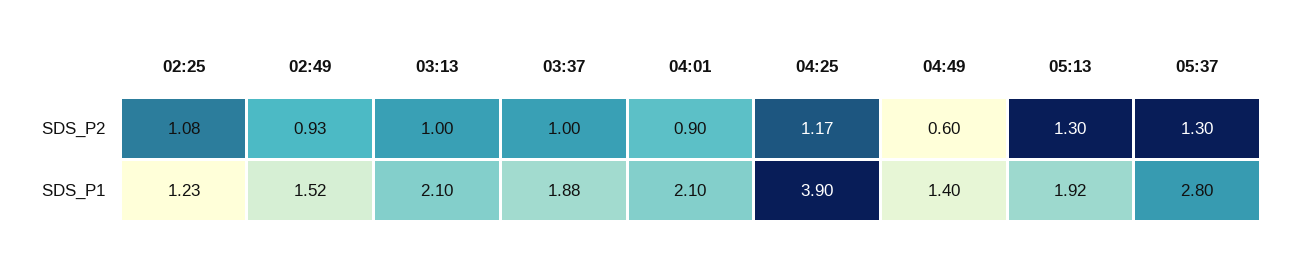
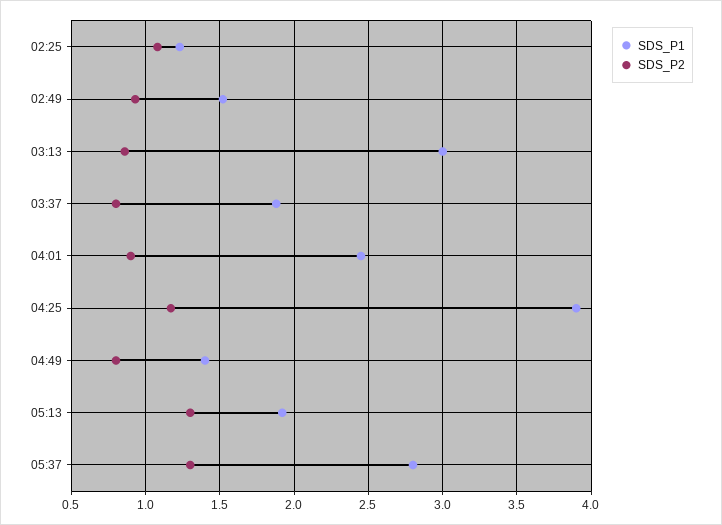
SDS_P2, 03:13: 1 -> 0.85
SDS_P2, 03:37: 1 -> 0.8
SDS_P2, 04:49: 0.6 -> 0.8
SDS_P1, 03:13: 2.1 -> 3
SDS_P1, 04:01: 2.1 -> 2.45

